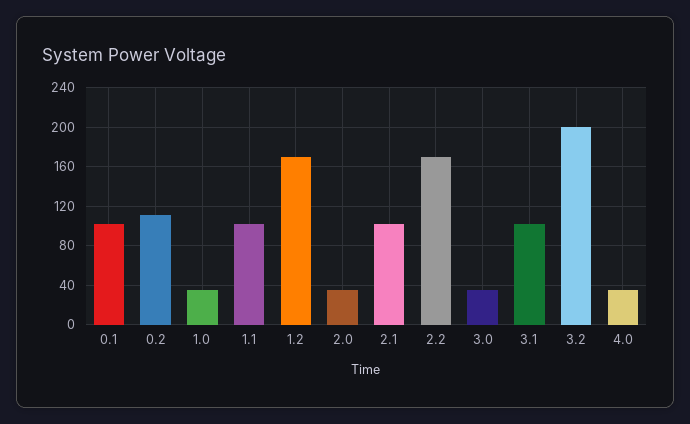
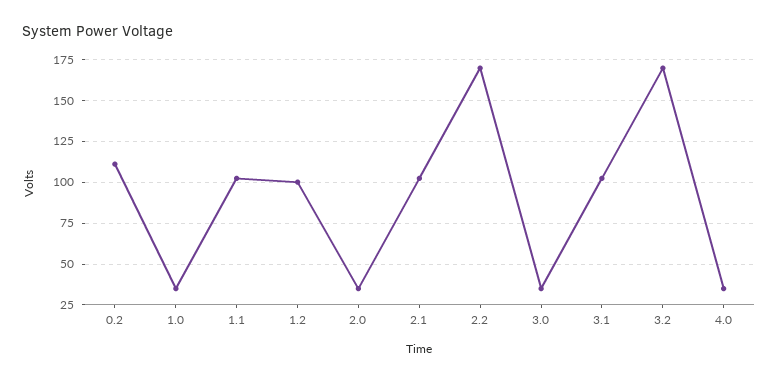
0.1: 100 -> none
1.2: 170 -> 100
3.2: 200 -> 170

